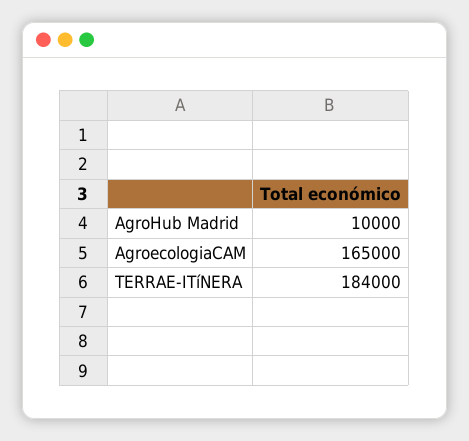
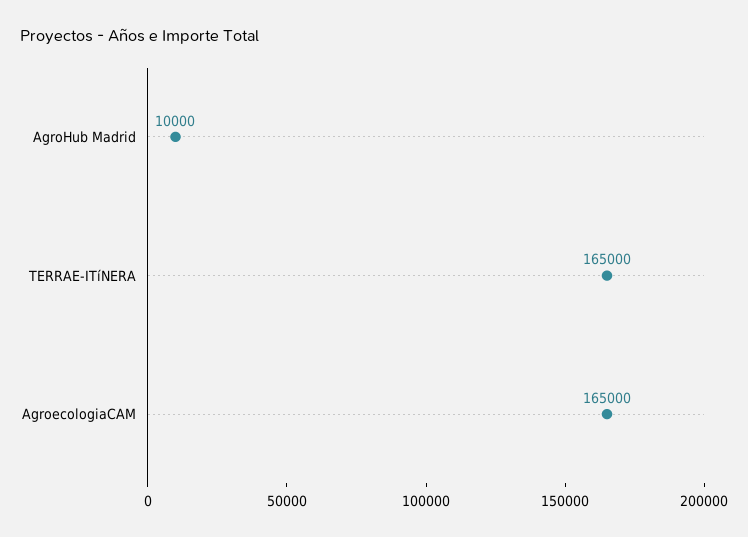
TERRAE-ITíNERA: 184000 -> 165000

